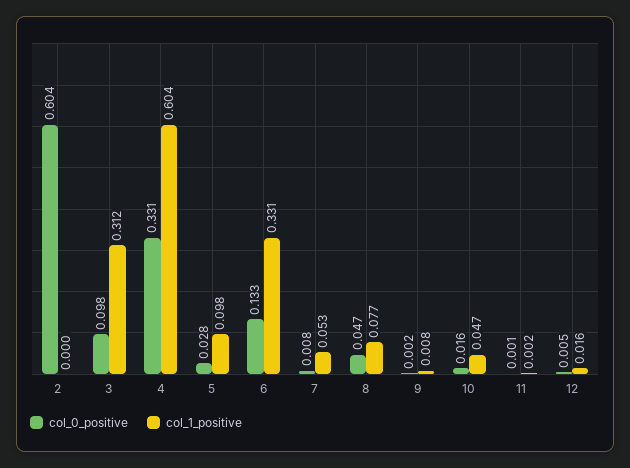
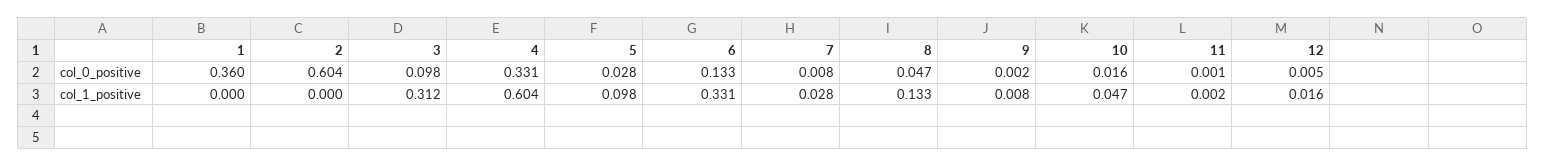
col_1_positive, 7: 0.053 -> 0.028
col_1_positive, 8: 0.077 -> 0.133
col_0_positive, 1: none -> 0.36
col_1_positive, 1: none -> 0

